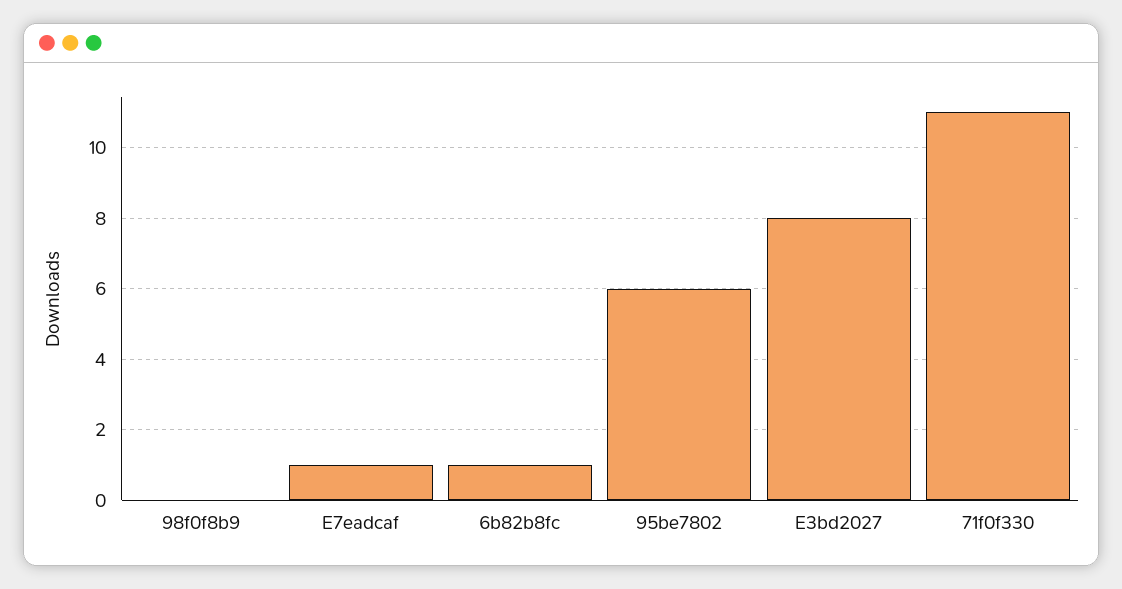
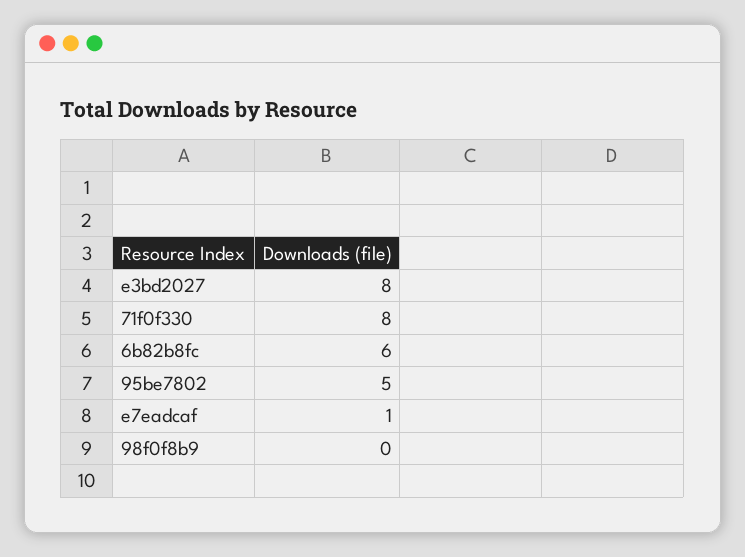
6b82b8fc: 1 -> 6
95be7802: 6 -> 5
71f0f330: 11 -> 8

